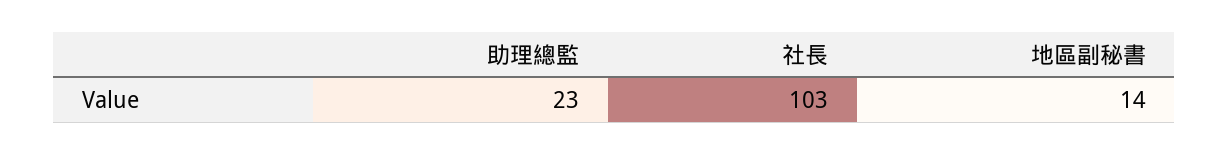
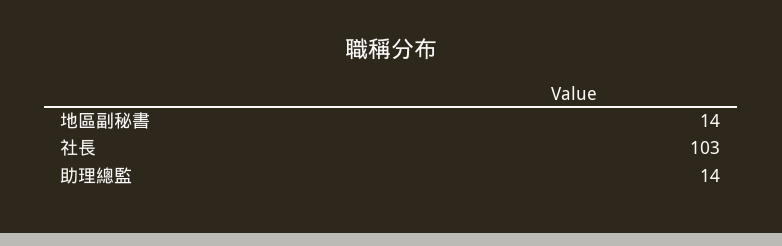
助理總監: 23 -> 14

